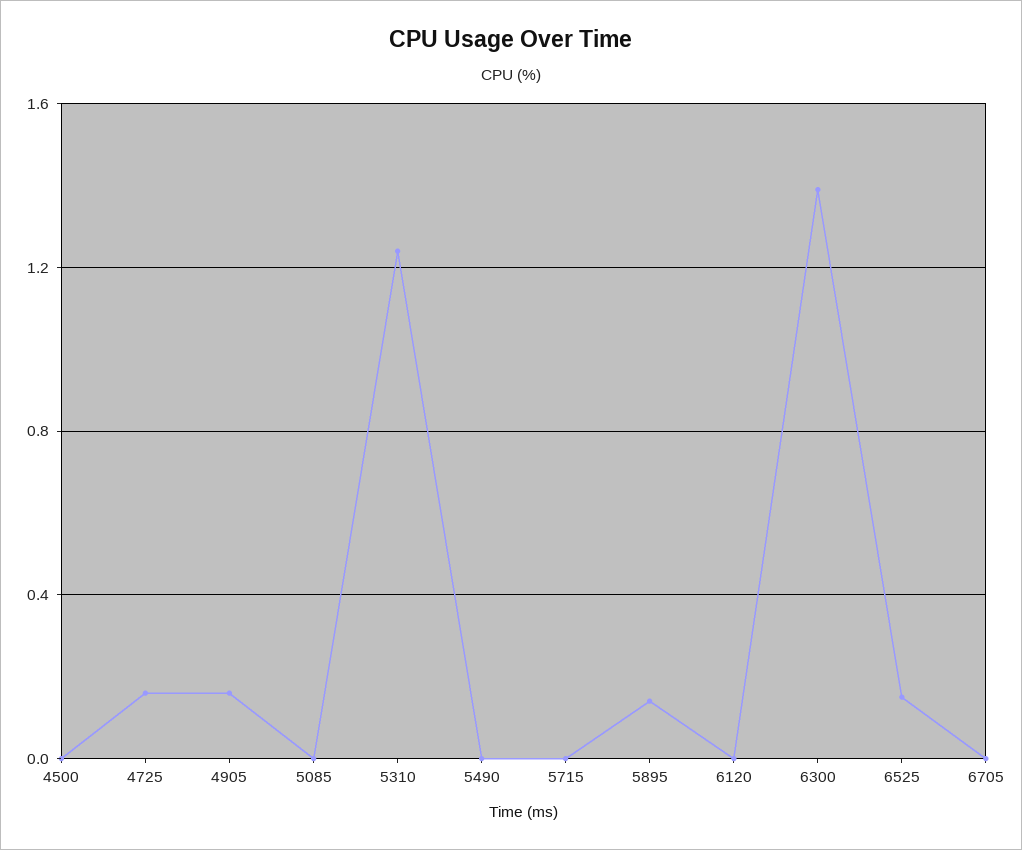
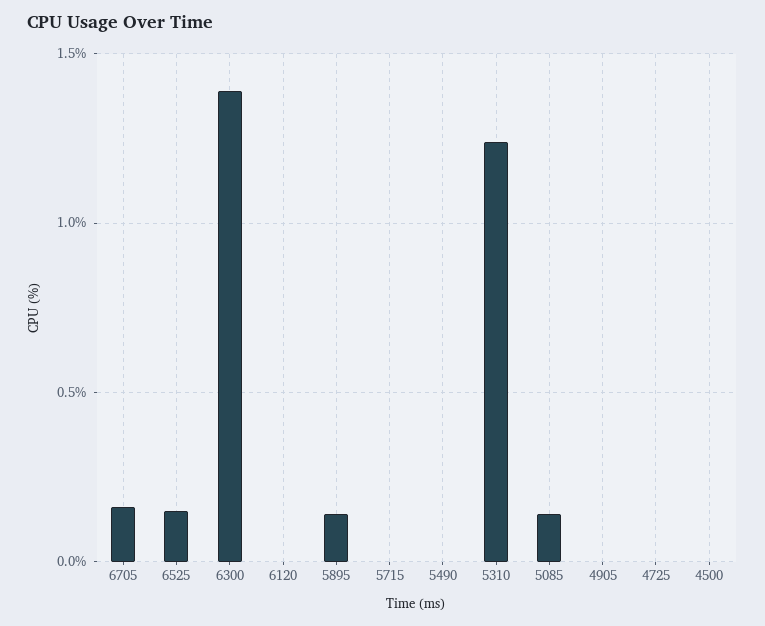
4725: 0.15 -> 0
4905: 0.15 -> 0
5085: 0 -> 0.15
6705: 0 -> 0.15

